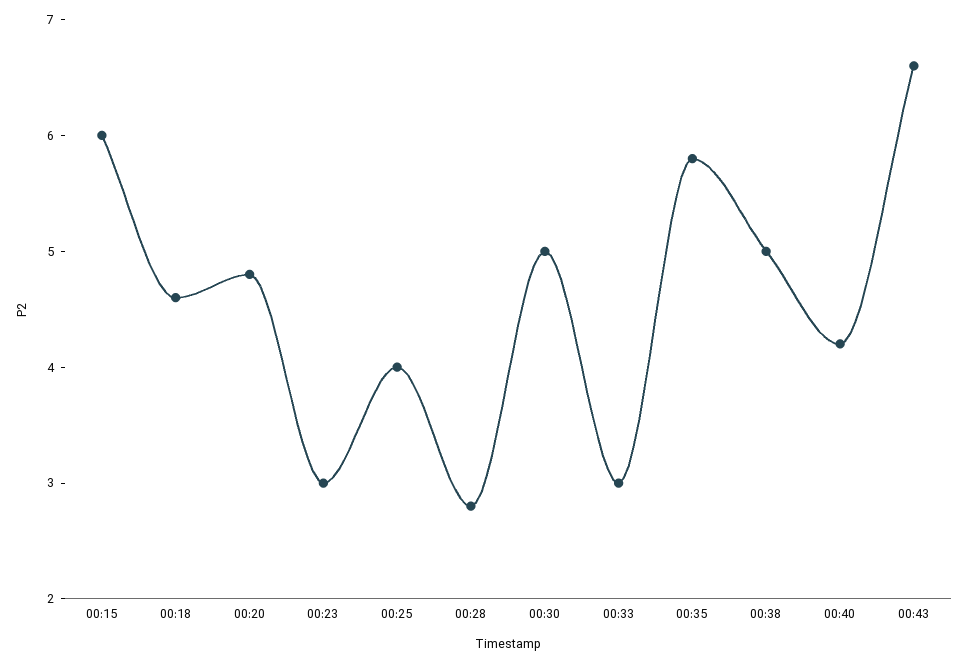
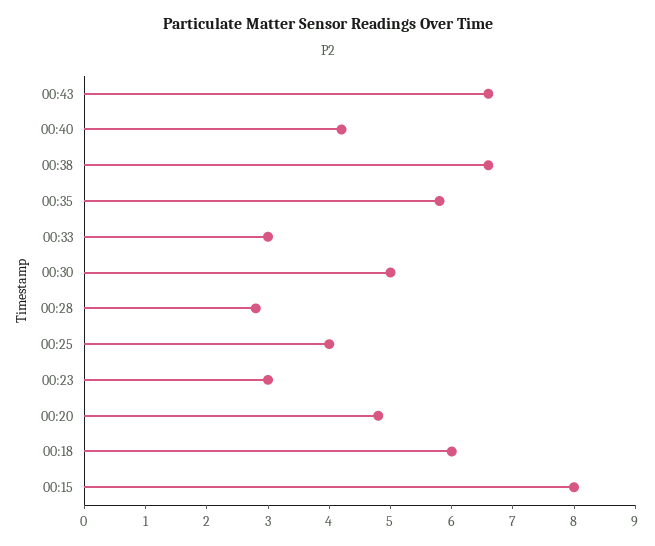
00:15: 6 -> 8
00:18: 4.6 -> 6
00:38: 5 -> 6.5

